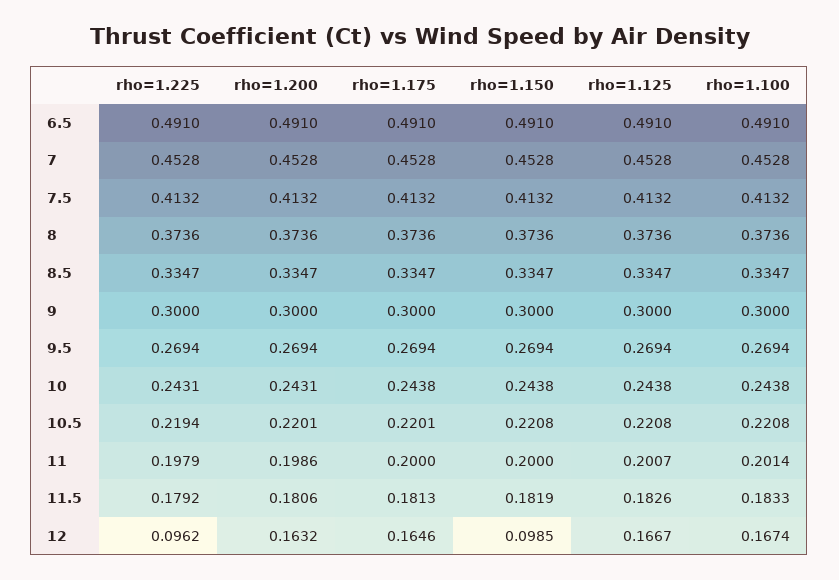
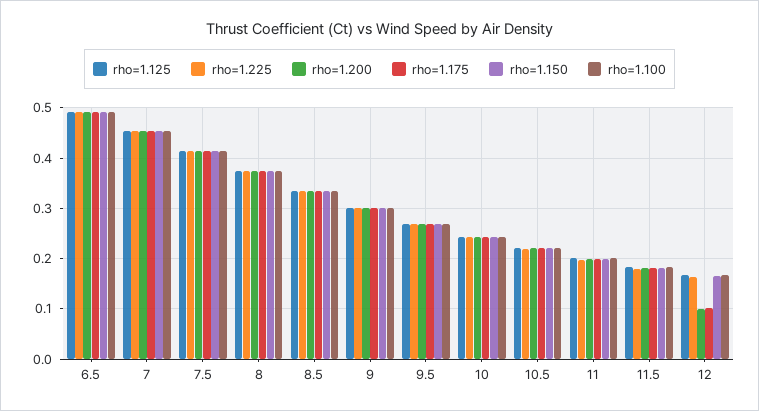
rho=1.225, 12: 0.0962 -> 0.16
rho=1.200, 12: 0.1632 -> 0.1
rho=1.175, 12: 0.1646 -> 0.1
rho=1.150, 12: 0.0985 -> 0.16

